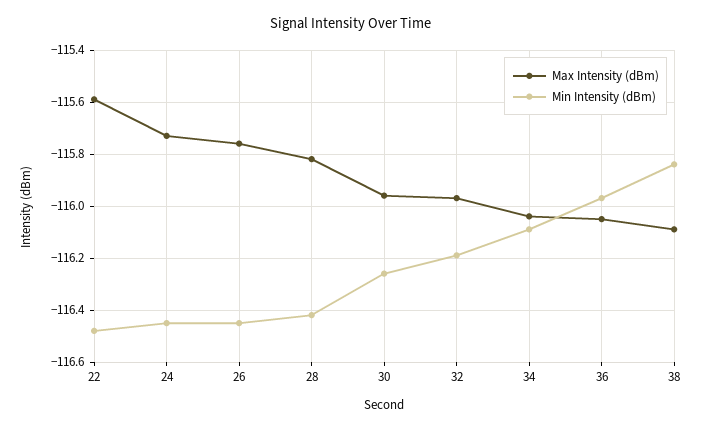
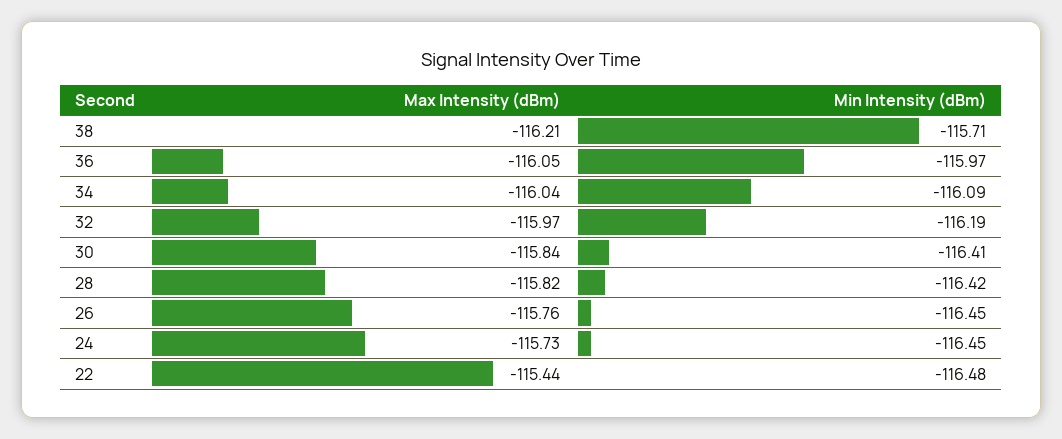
Max Intensity (dBm), 22: -115.6 -> -115.44
Max Intensity (dBm), 30: -115.95 -> -115.84
Min Intensity (dBm), 30: -116.25 -> -116.41
Max Intensity (dBm), 38: -116.1 -> -116.21
Min Intensity (dBm), 38: -115.85 -> -115.71

